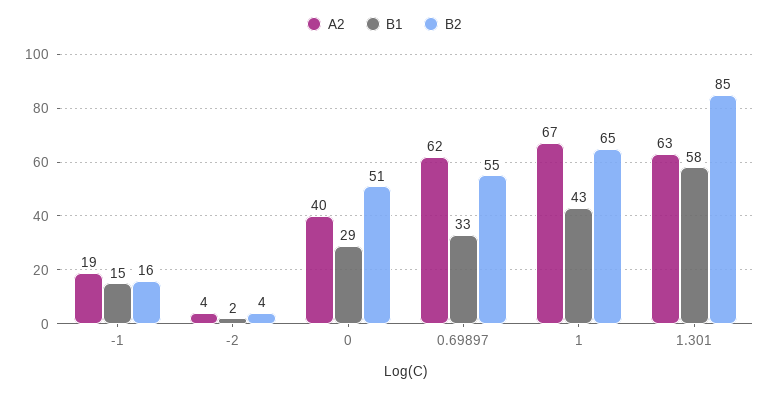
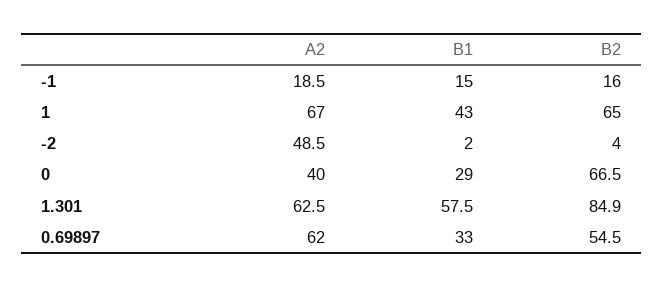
A2, -2: 4 -> 48.5
B2, 0: 51 -> 66.5

